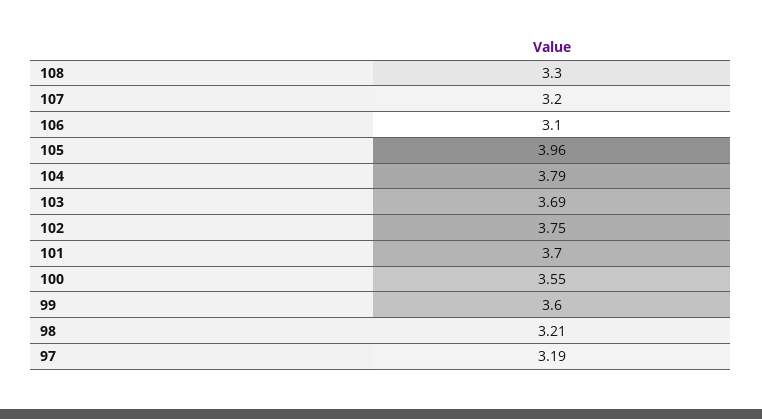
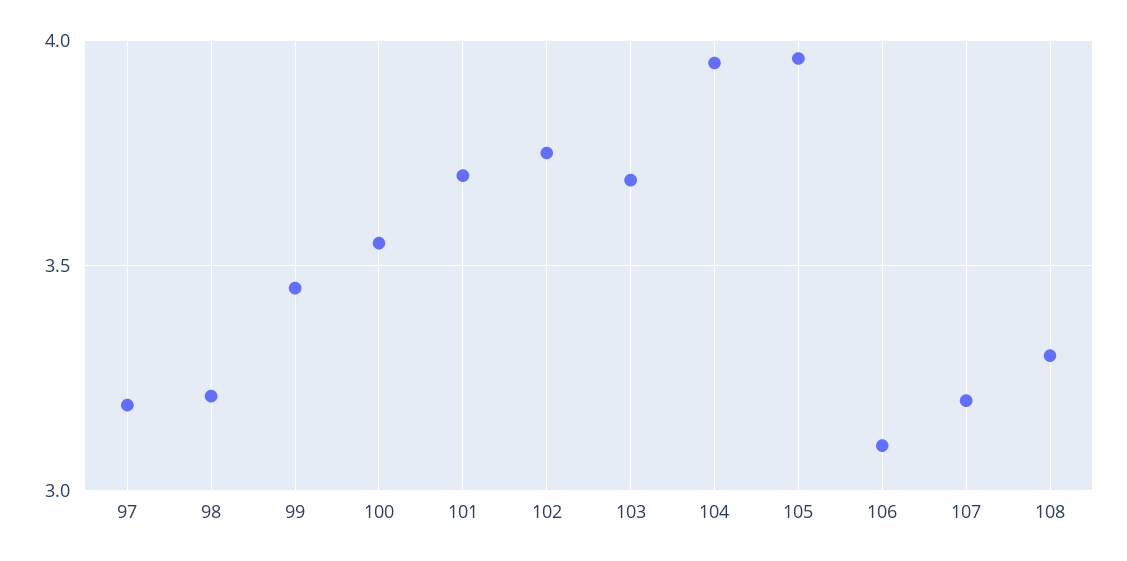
104: 3.79 -> 3.95
99: 3.6 -> 3.45

